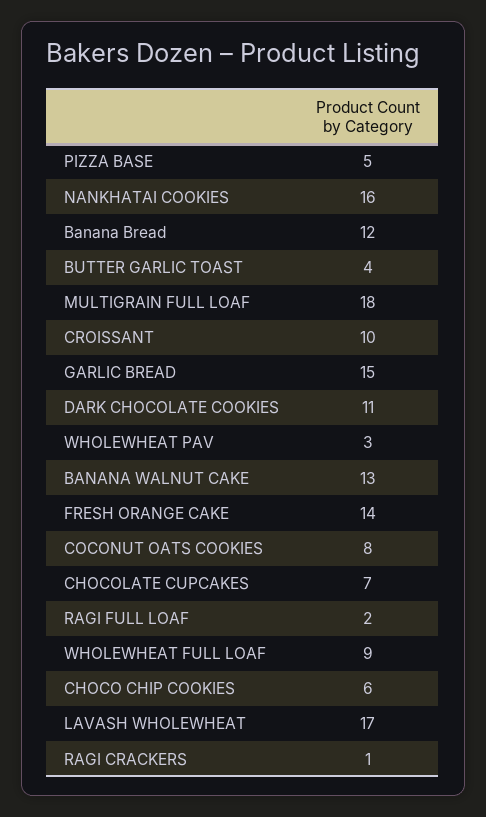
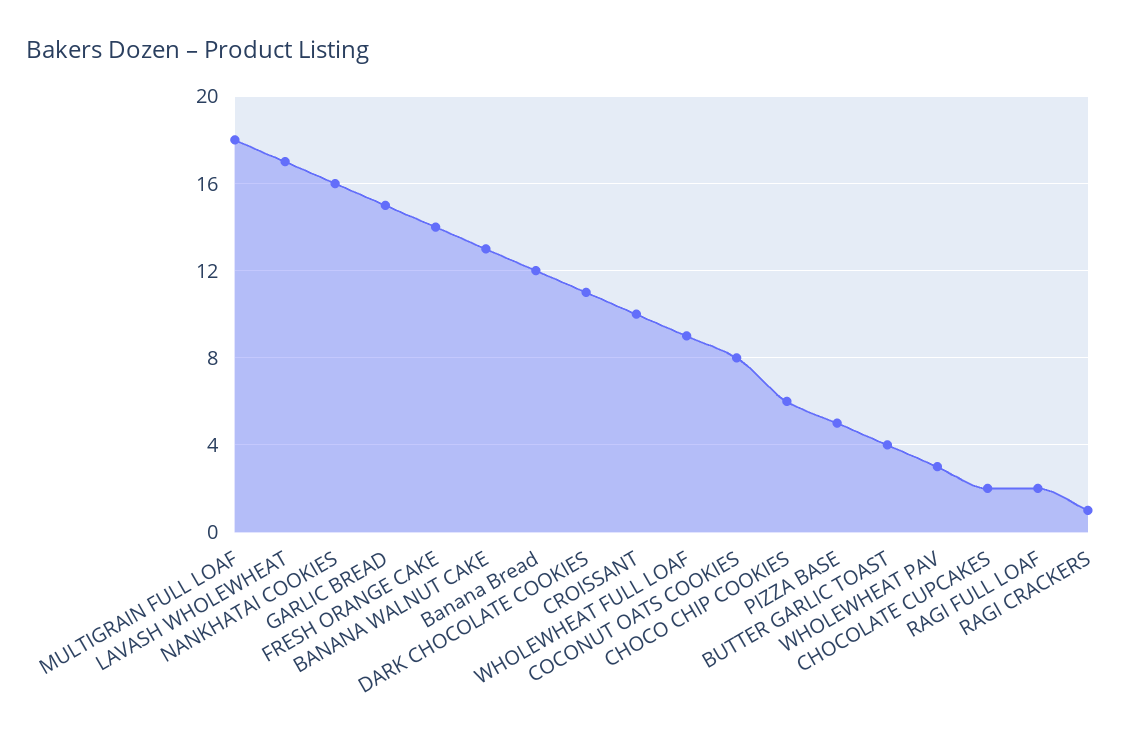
CHOCOLATE CUPCAKES: 7 -> 2

